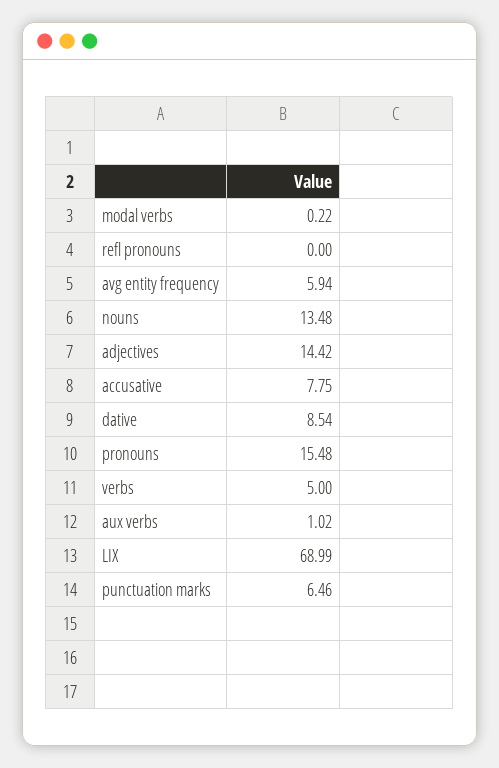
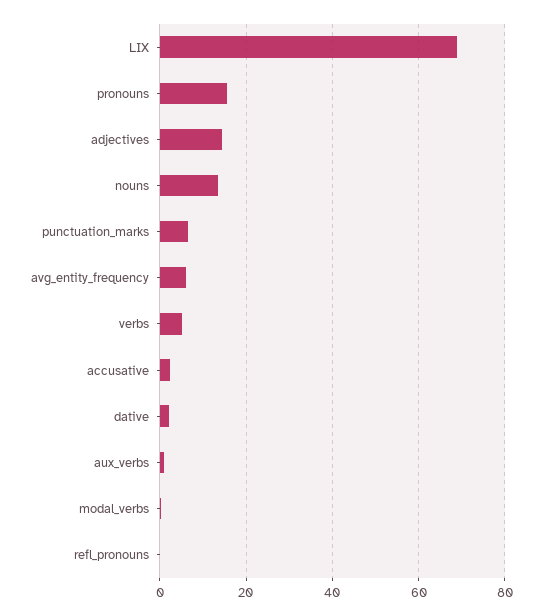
accusative: 7.75 -> 2
dative: 8.54 -> 2

